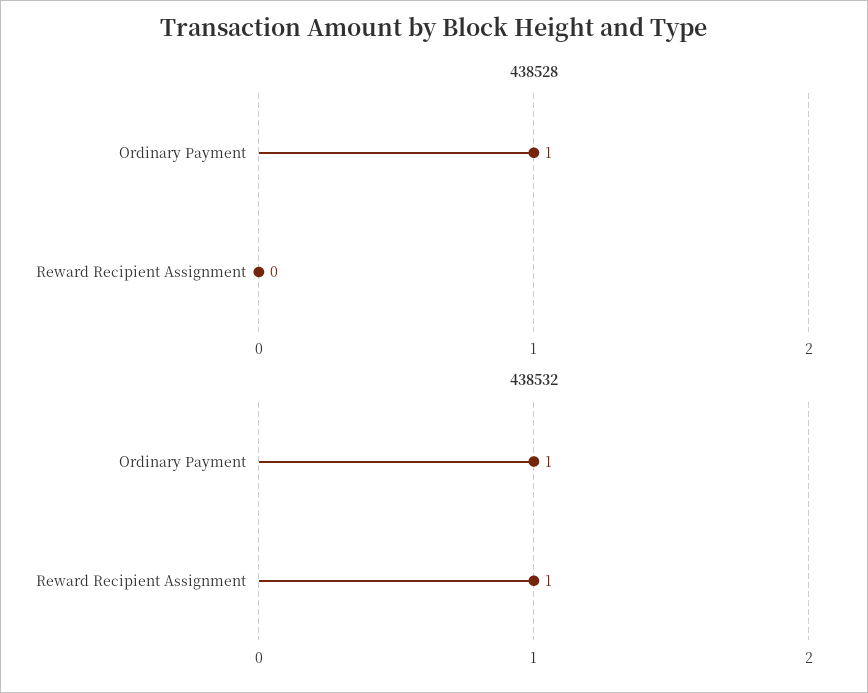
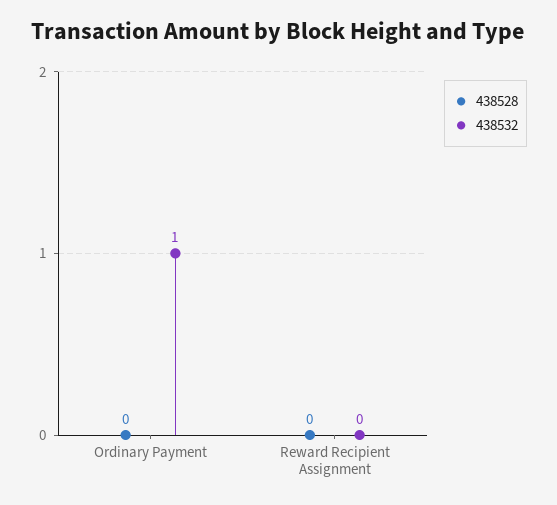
438528, Ordinary Payment: 1 -> 0
438532, Reward Recipient Assignment: 1 -> 0

